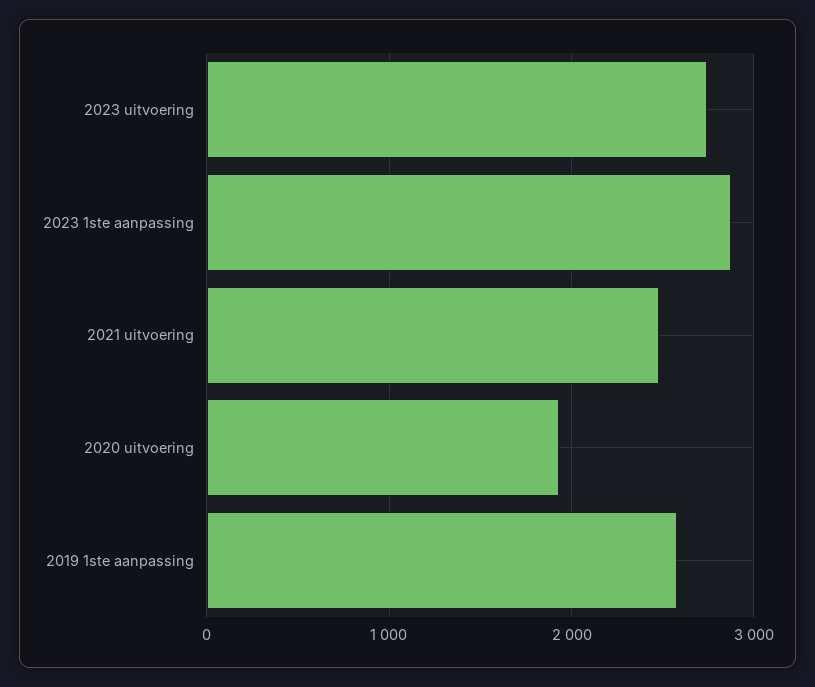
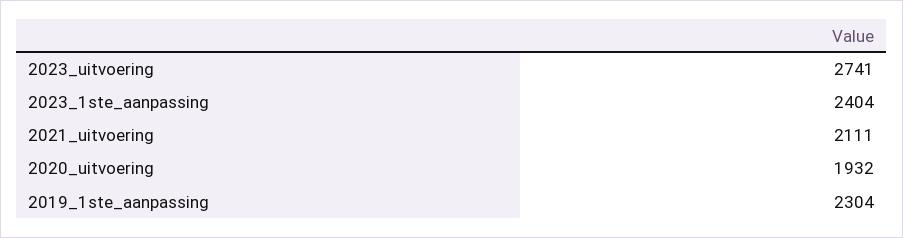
2023 1ste aanpassing: 2900 -> 2404
2021 uitvoering: 2500 -> 2111
2019 1ste aanpassing: 2600 -> 2304

